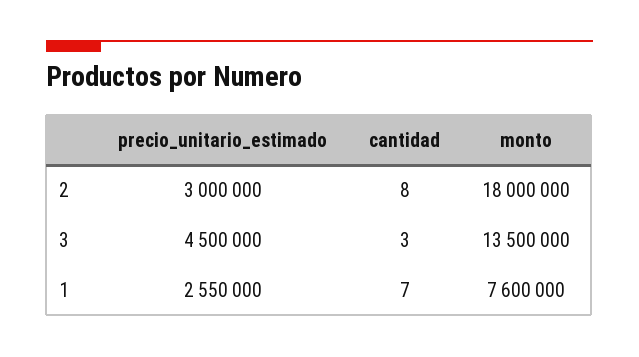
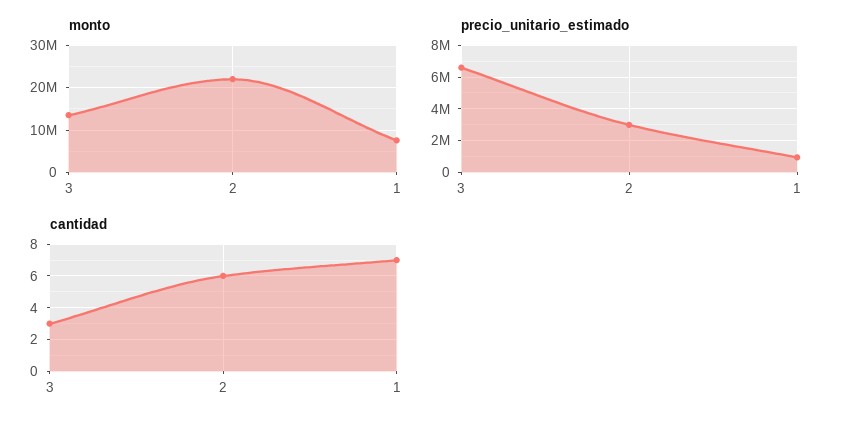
cantidad, 2: 8 -> 6
monto, 2: 18000000 -> 22000000
precio_unitario_estimado, 3: 4500000 -> 6500000
precio_unitario_estimado, 1: 2550000 -> 1000000

